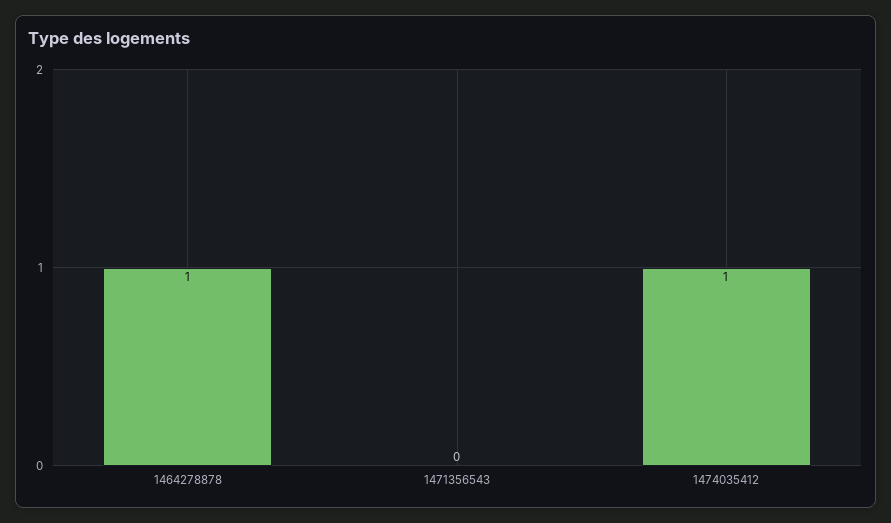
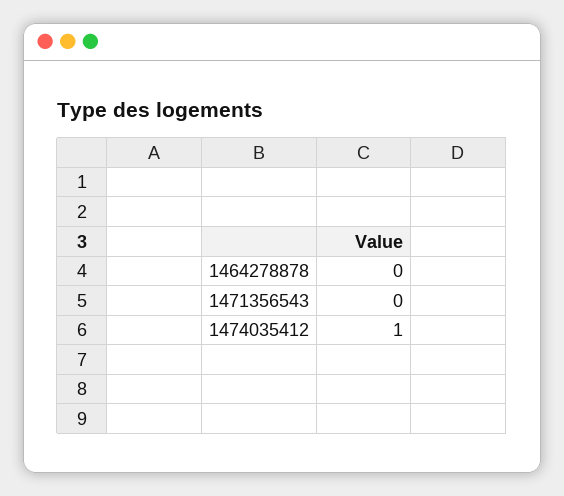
1464278878: 1 -> 0

